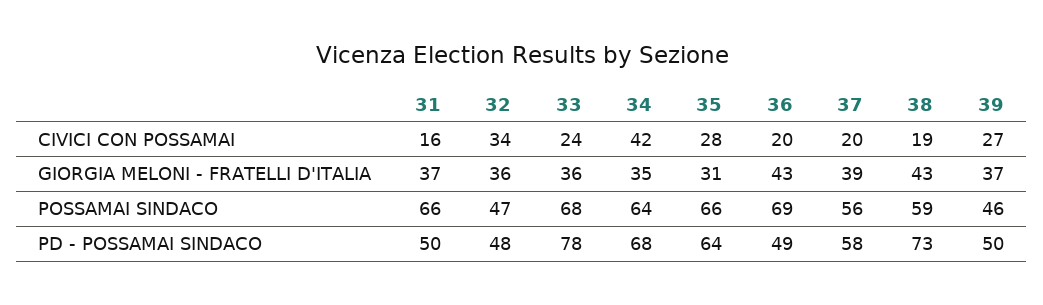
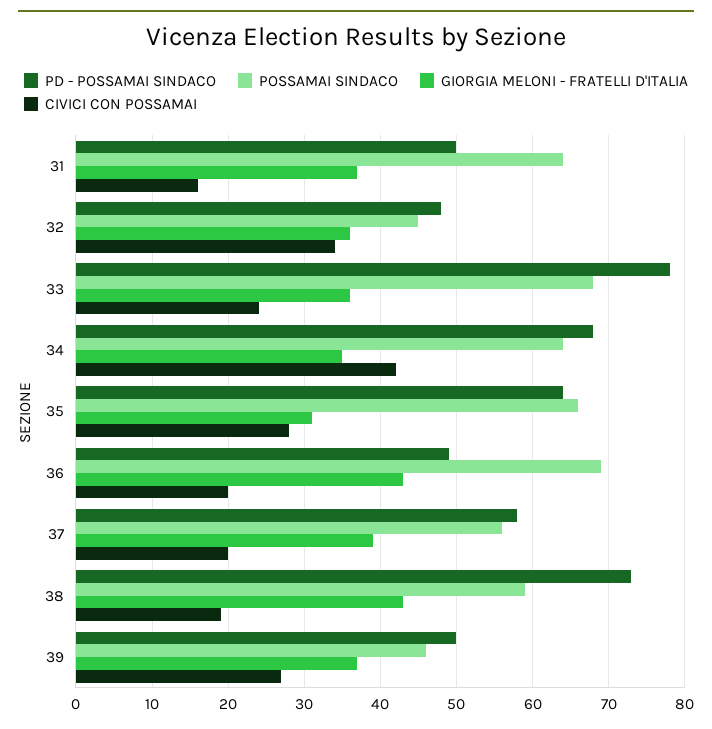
POSSAMAI SINDACO, 31: 66 -> 64
POSSAMAI SINDACO, 32: 47 -> 45

